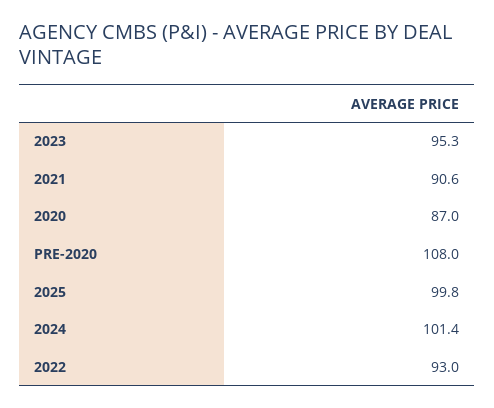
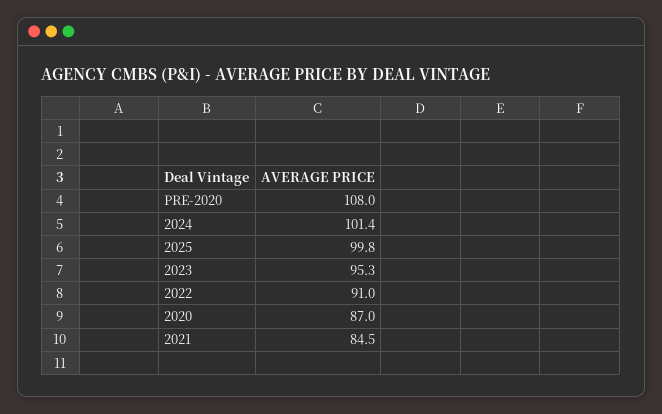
2021: 90.6 -> 84.5
2022: 93 -> 91

